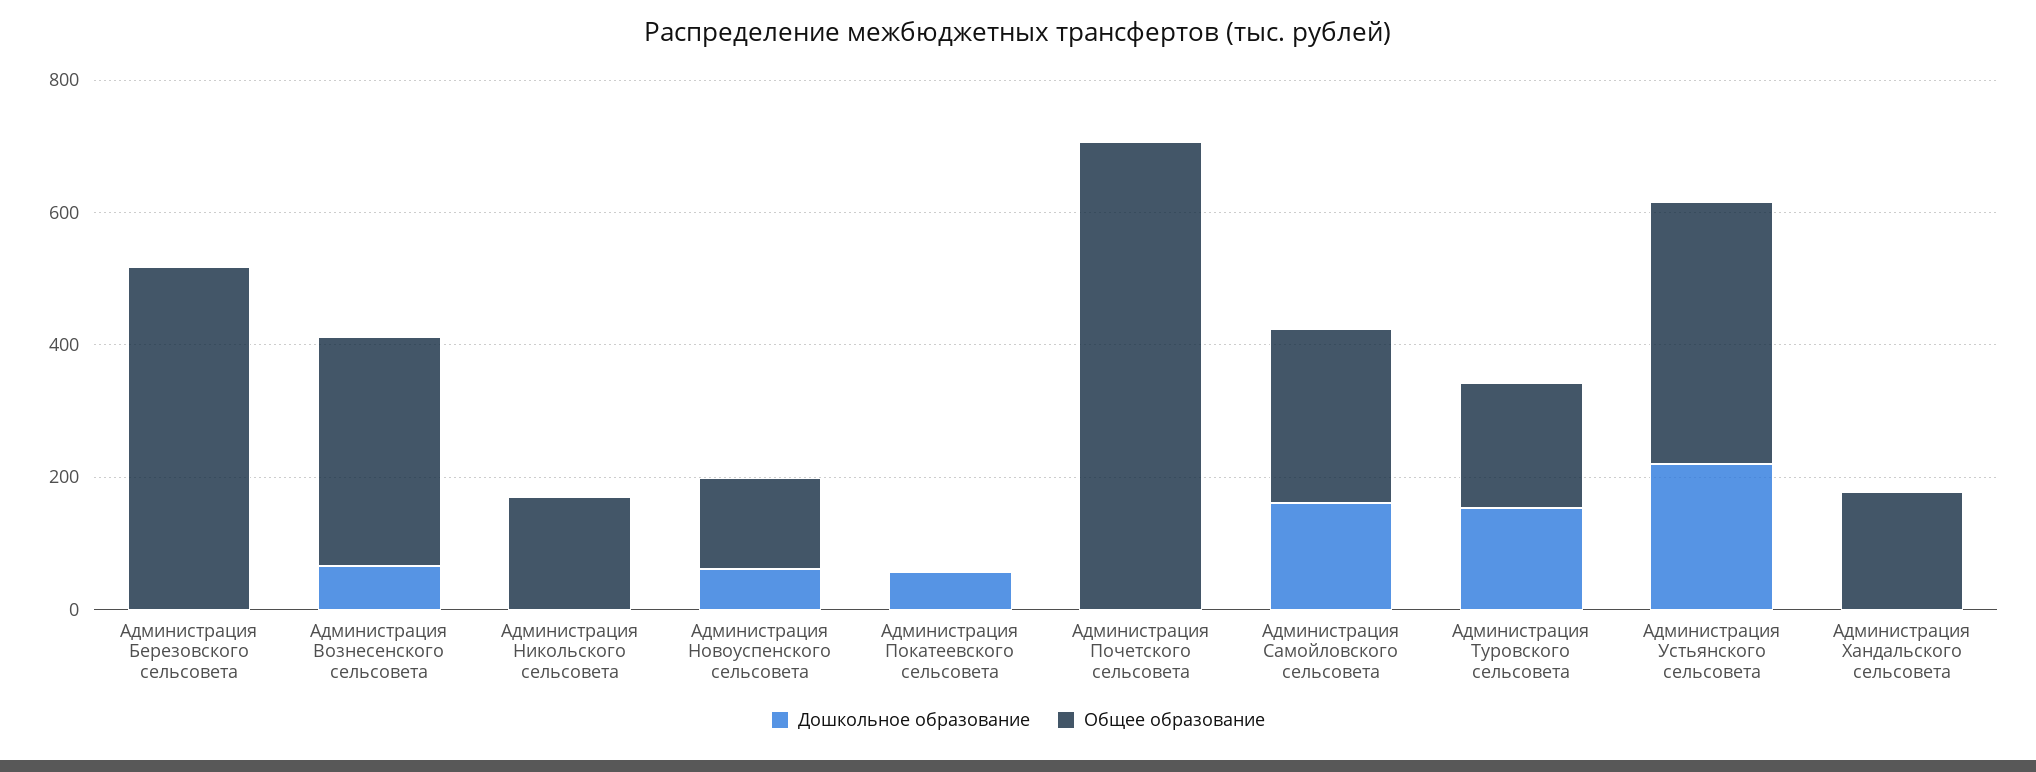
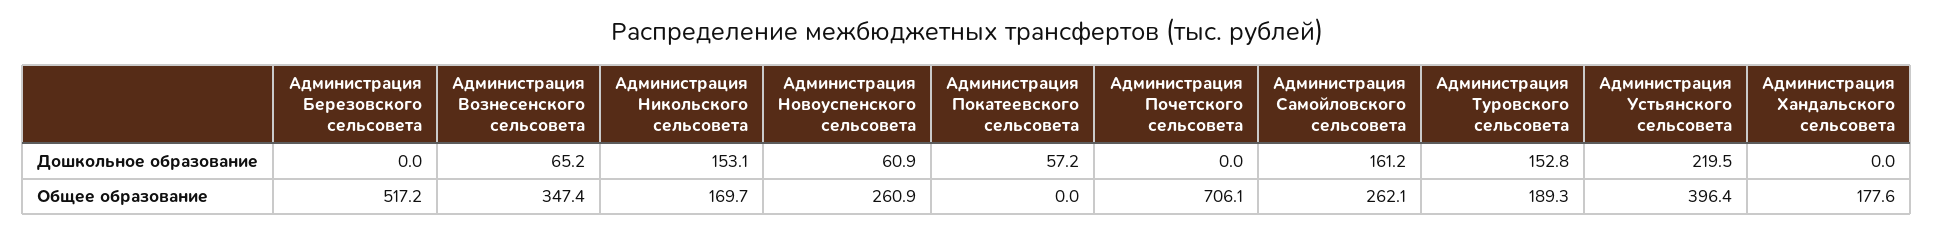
Дошкольное образование, Администрация Никольского сельсовета: 0 -> 153.1
Общее образование, Администрация Новоуспенского сельсовета: 150 -> 260.9

